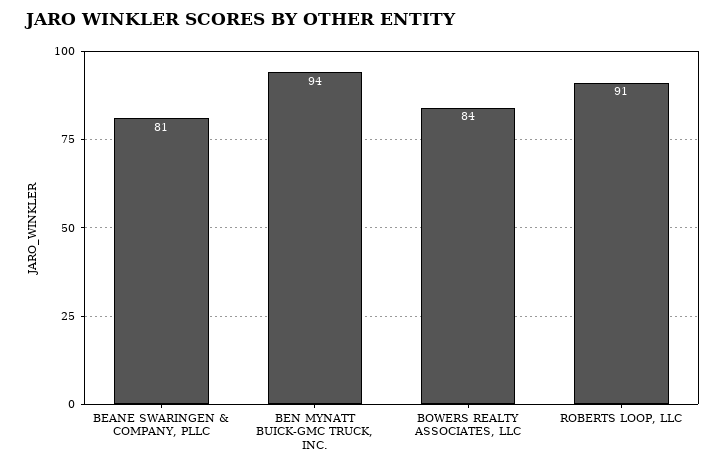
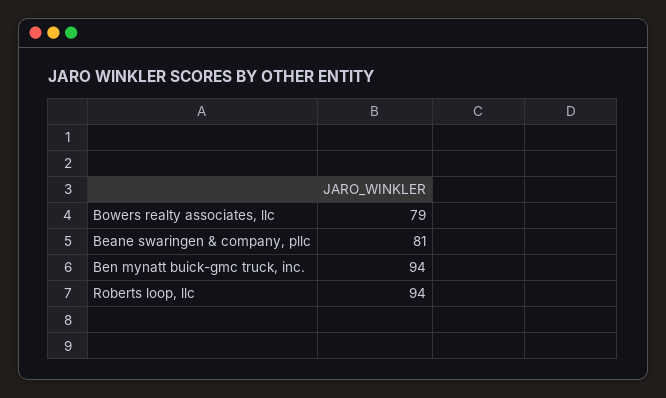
BOWERS REALTY ASSOCIATES, LLC: 84 -> 79
ROBERTS LOOP, LLC: 91 -> 94

